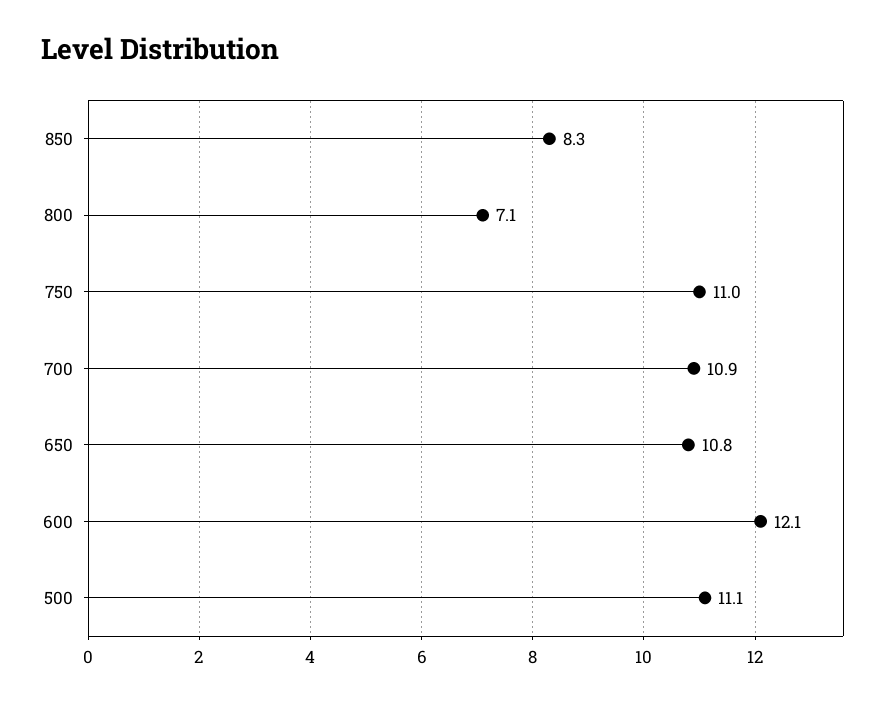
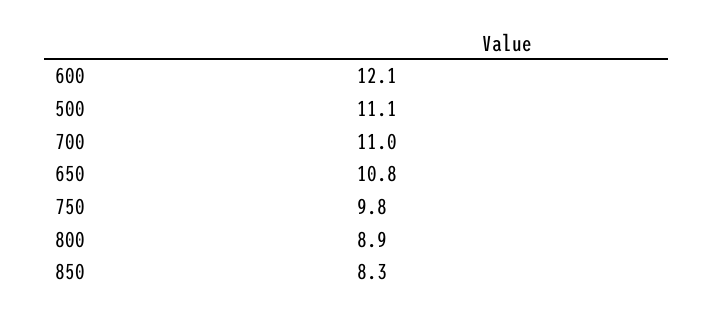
800: 7.1 -> 8.9
750: 11 -> 9.8
700: 10.9 -> 11

